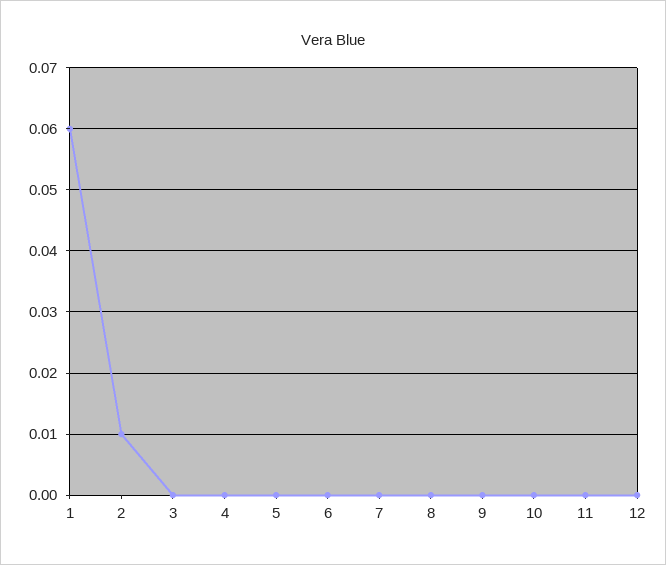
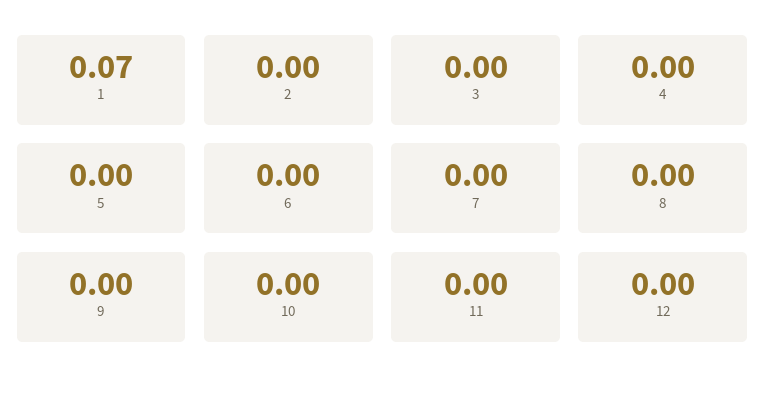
1: 0.06 -> 0.07
2: 0.01 -> 0

